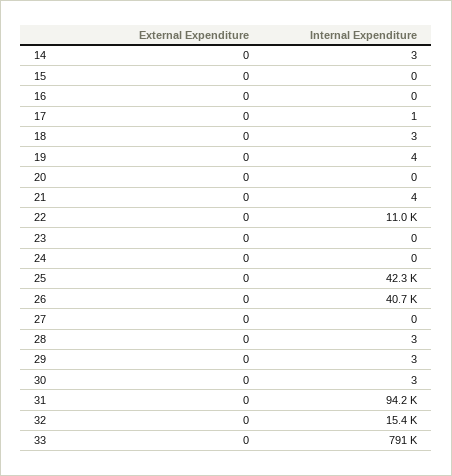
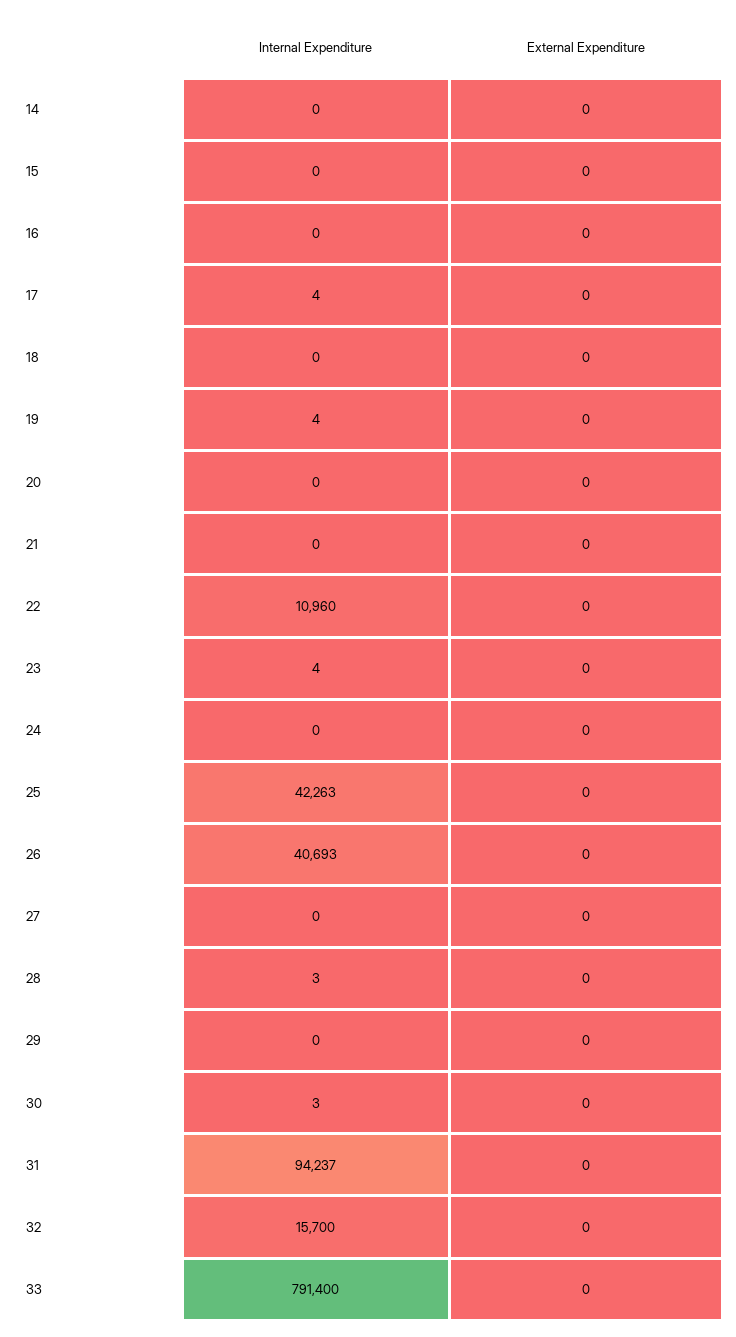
Internal Expenditure, 14: 3 -> 0
Internal Expenditure, 17: 1 -> 4
Internal Expenditure, 18: 3 -> 0
Internal Expenditure, 21: 4 -> 0
Internal Expenditure, 23: 0 -> 4
Internal Expenditure, 29: 3 -> 0
Internal Expenditure, 32: 15400 -> 15700

